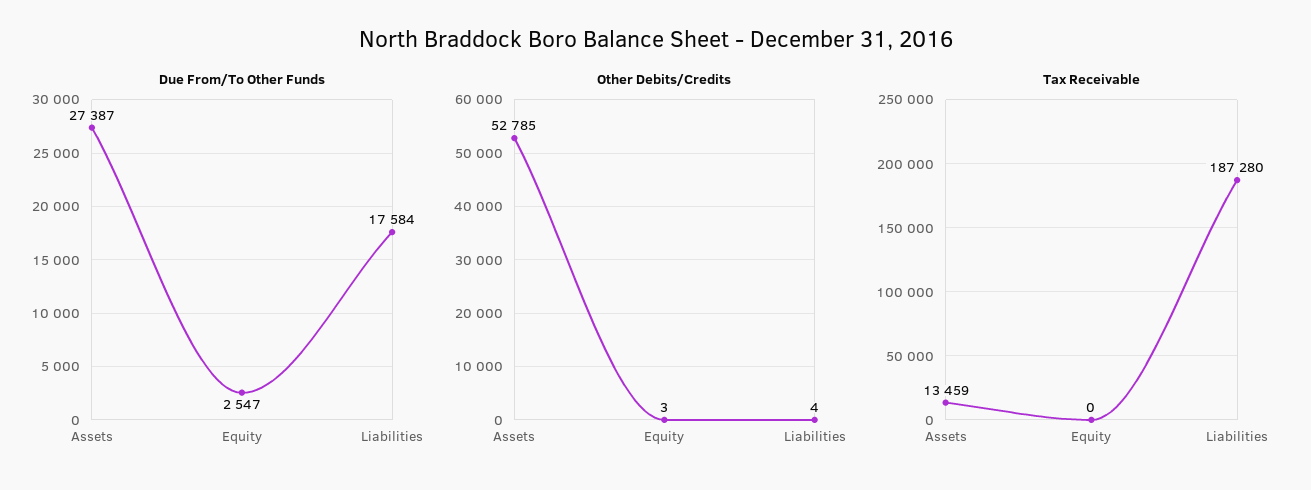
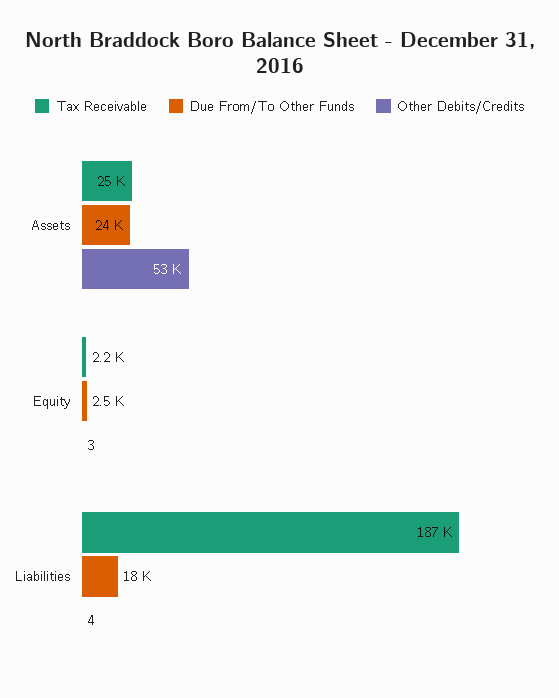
Due From/To Other Funds, Assets: 27387 -> 24000
Tax Receivable, Assets: 13459 -> 25000
Tax Receivable, Equity: 0 -> 2200

